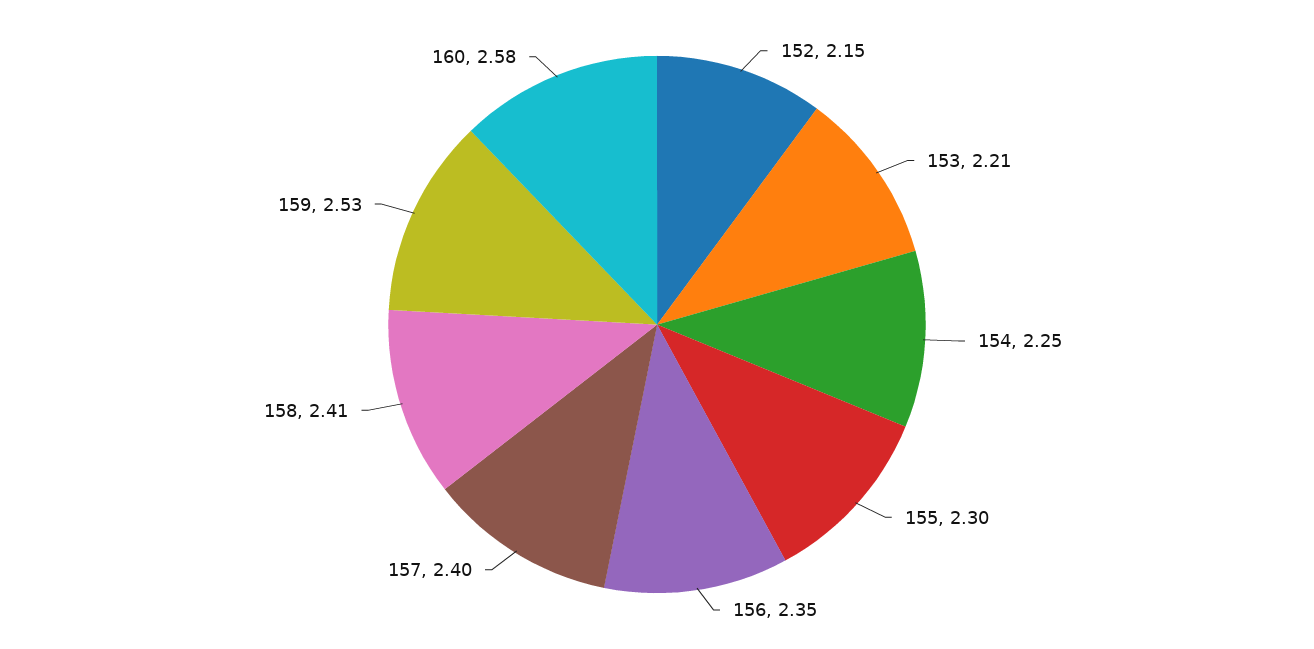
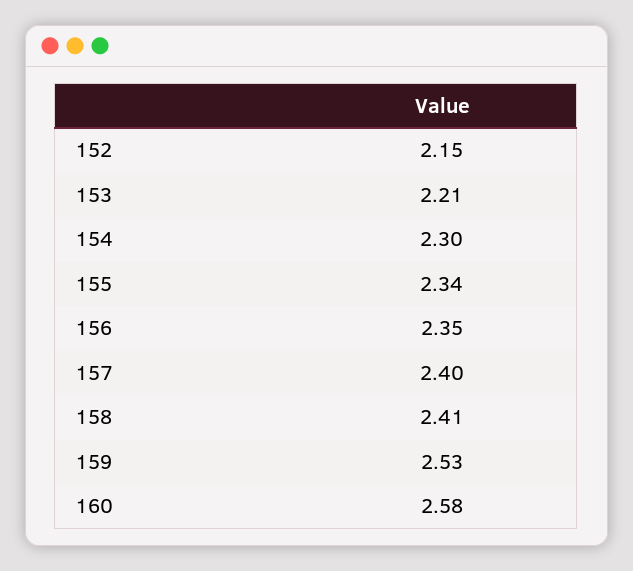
154: 2.25 -> 2.3
155: 2.3 -> 2.34

